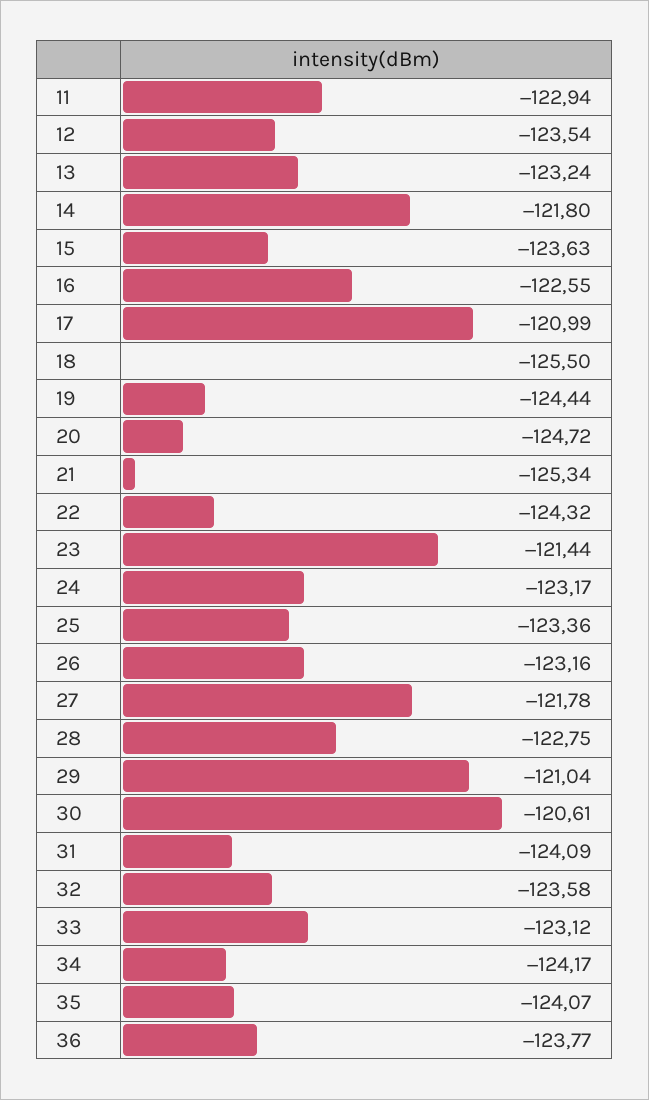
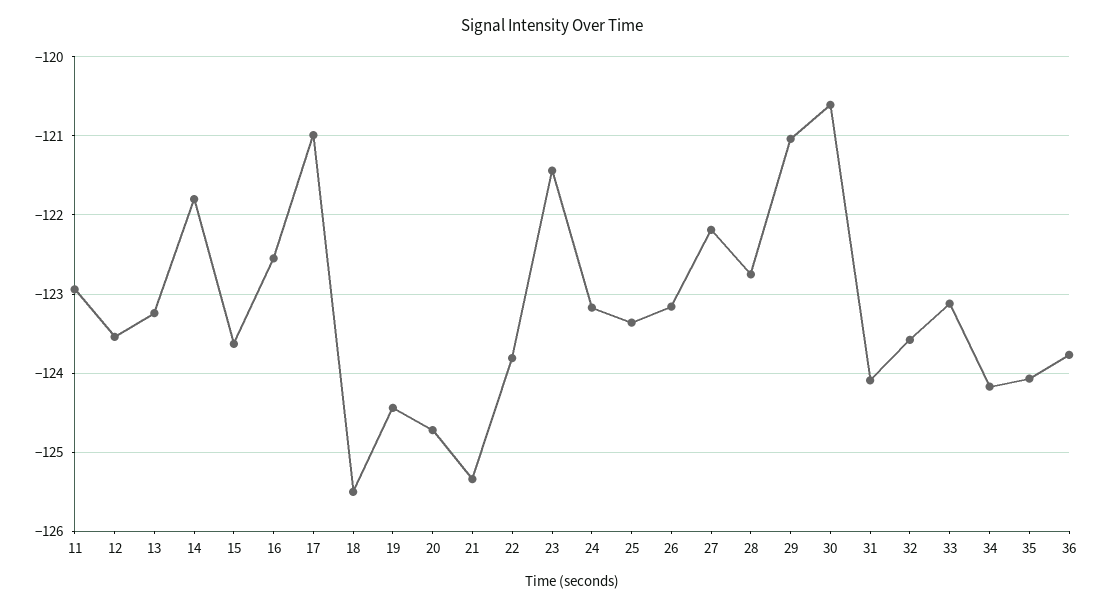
22: -124.32 -> -123.8
27: -121.78 -> -122.2

